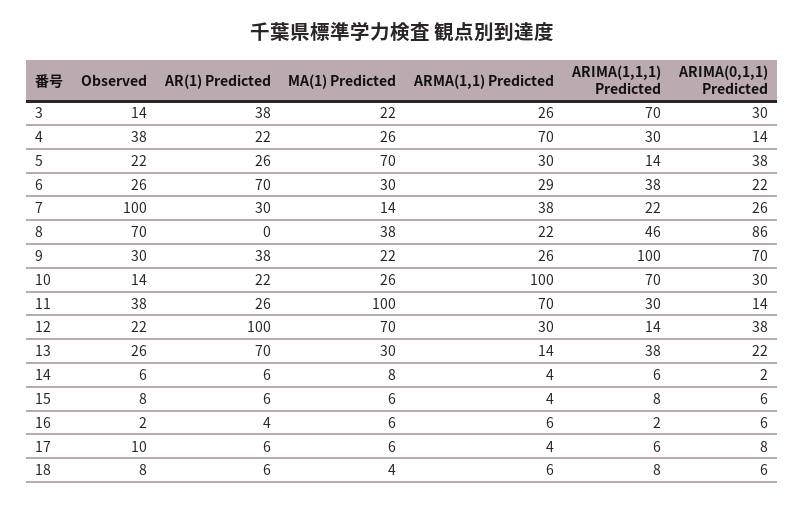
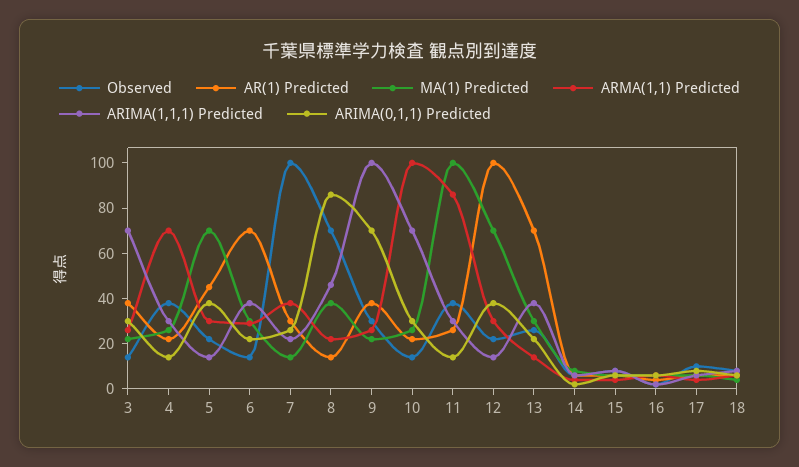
AR(1) Predicted, 5: 26 -> 45
Observed, 6: 26 -> 15
AR(1) Predicted, 8: 0 -> 15
ARMA(1,1) Predicted, 11: 70 -> 85

